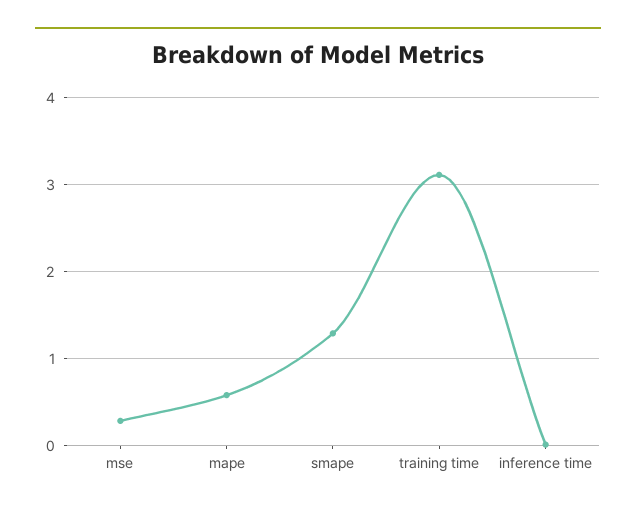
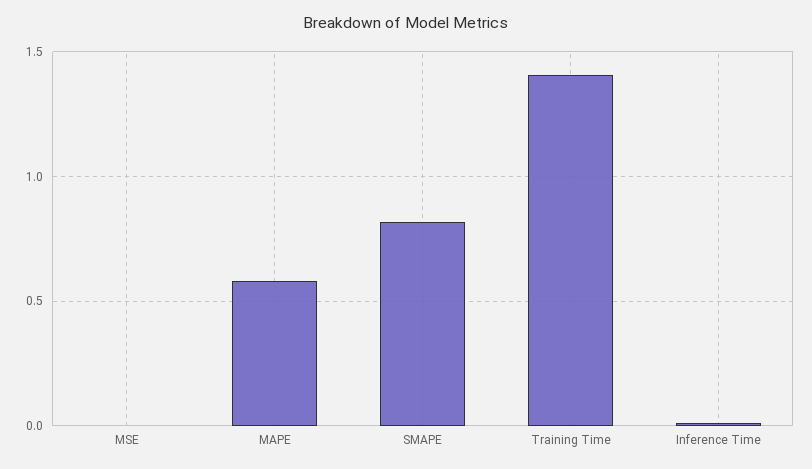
mse: 0.3 -> 0
smape: 1.3 -> 0.8
training time: 3.1 -> 1.4

